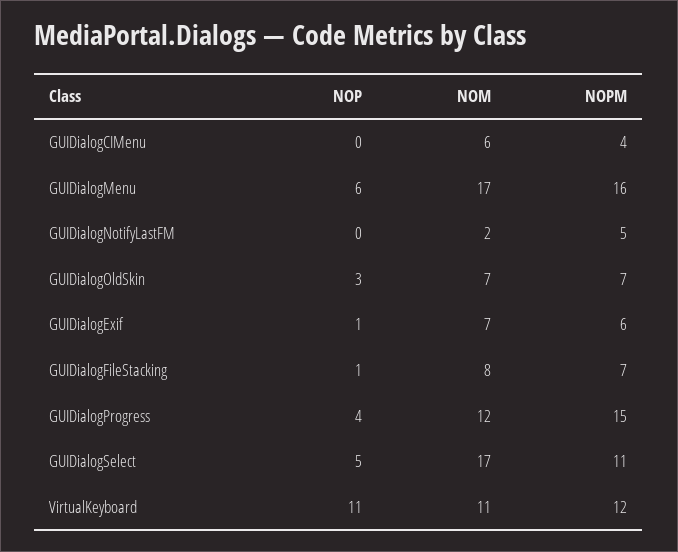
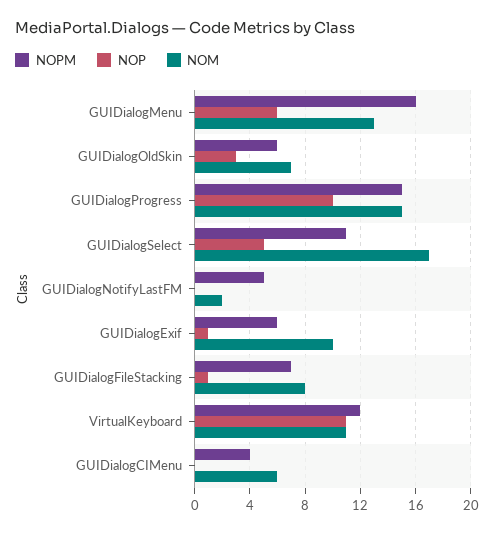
NOM, GUIDialogMenu: 17 -> 13
NOPM, GUIDialogOldSkin: 7 -> 6
NOM, GUIDialogExif: 7 -> 10
NOP, GUIDialogProgress: 4 -> 10
NOM, GUIDialogProgress: 12 -> 15

